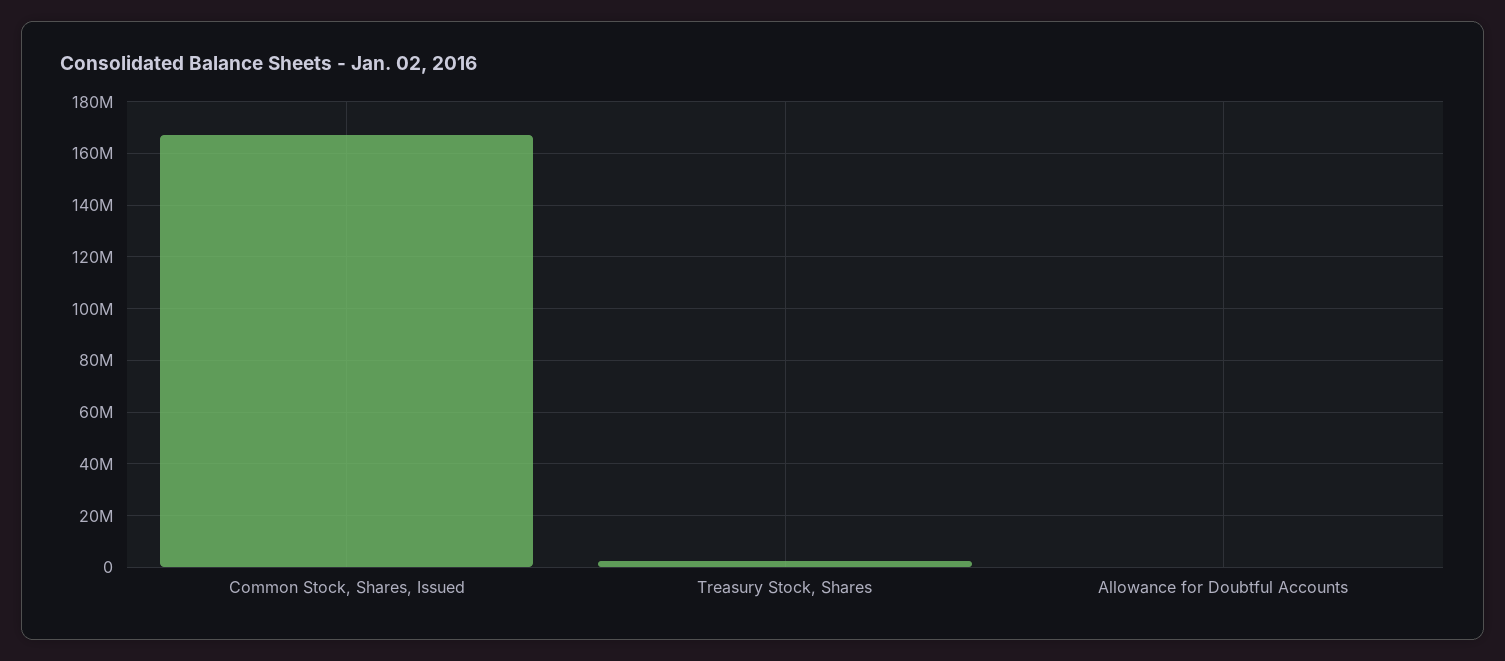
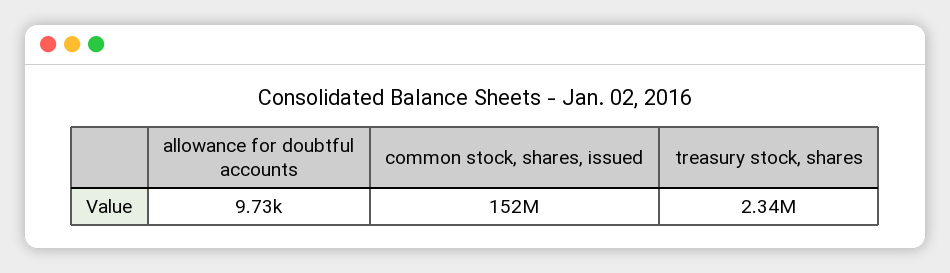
Common Stock, Shares, Issued: 167500000 -> 152000000

